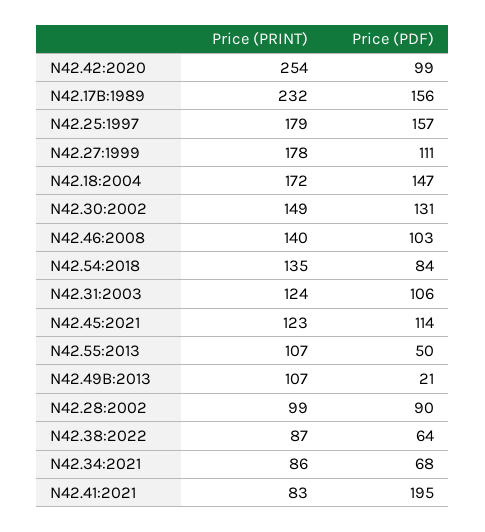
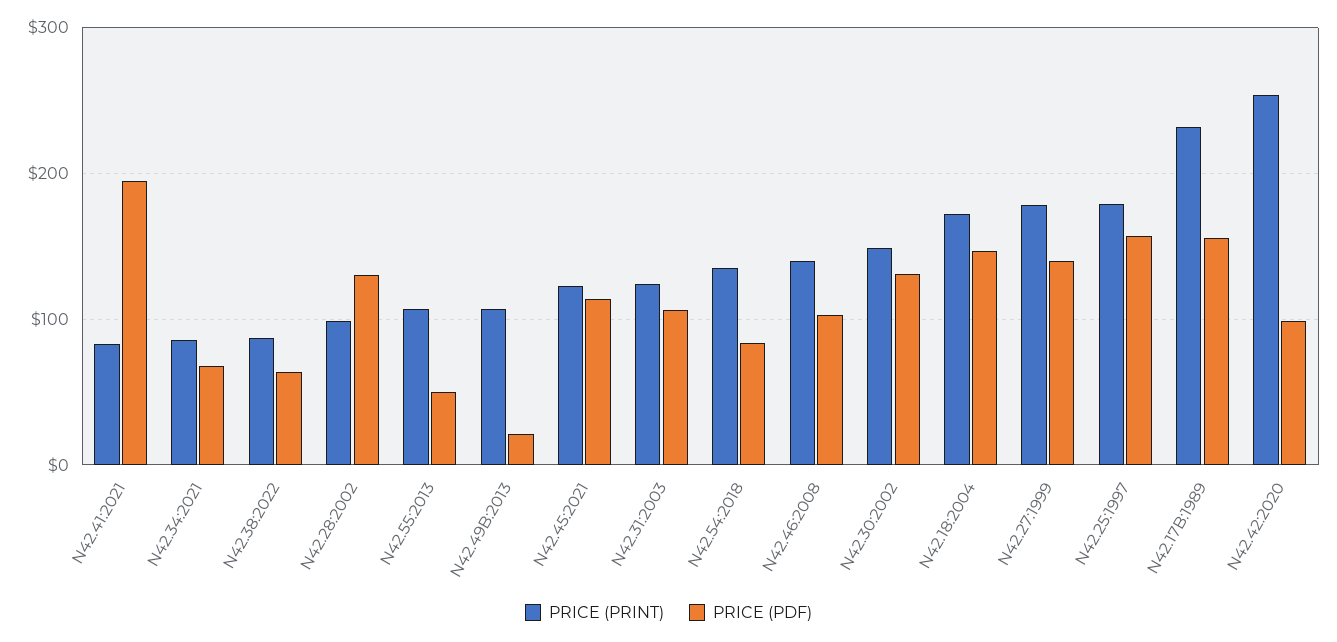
Price (PDF), N42.27:1999: 111 -> 140
Price (PDF), N42.28:2002: 90 -> 130

